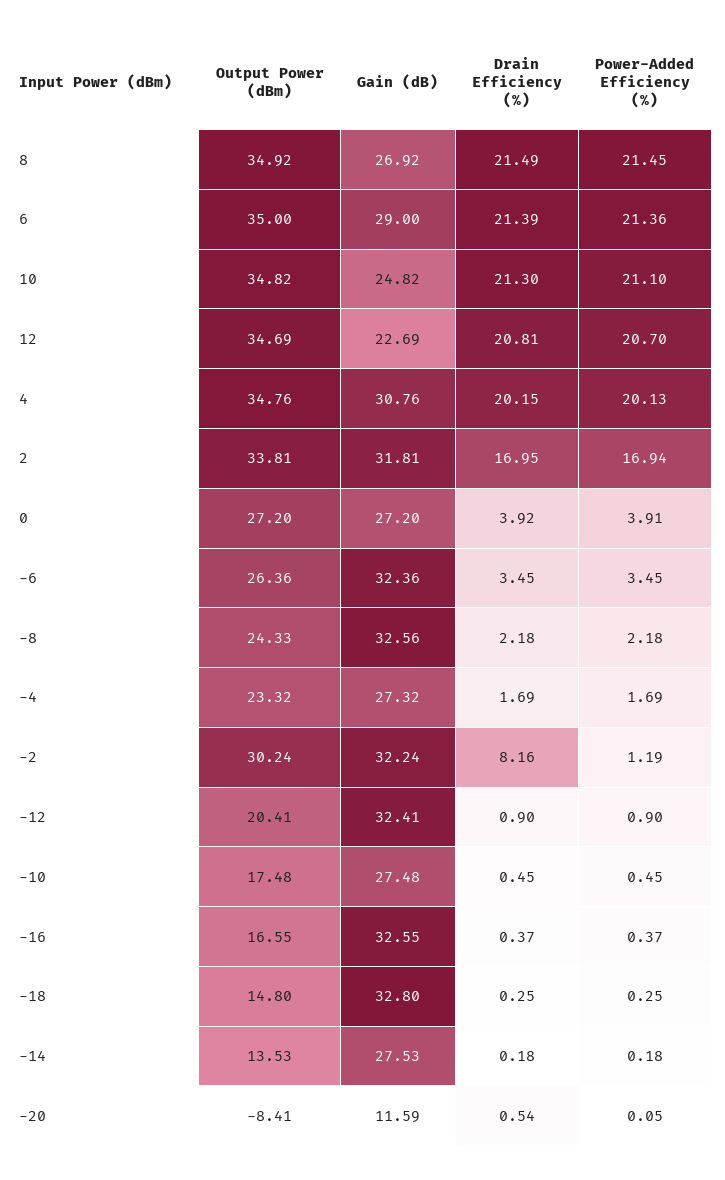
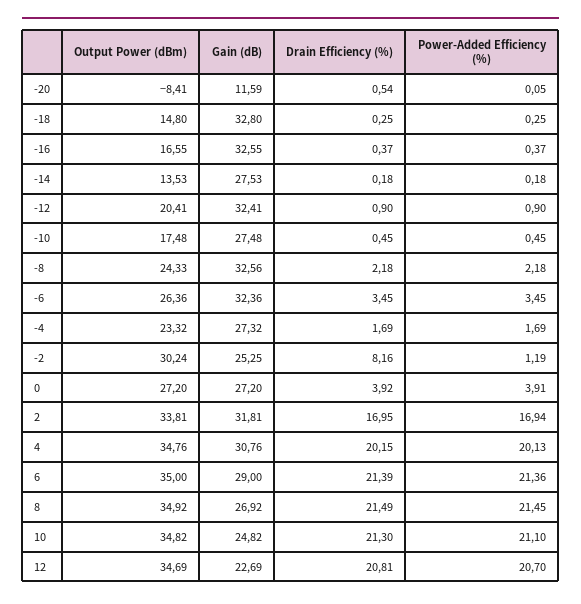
Gain (dB), -2: 32.24 -> 25.25

